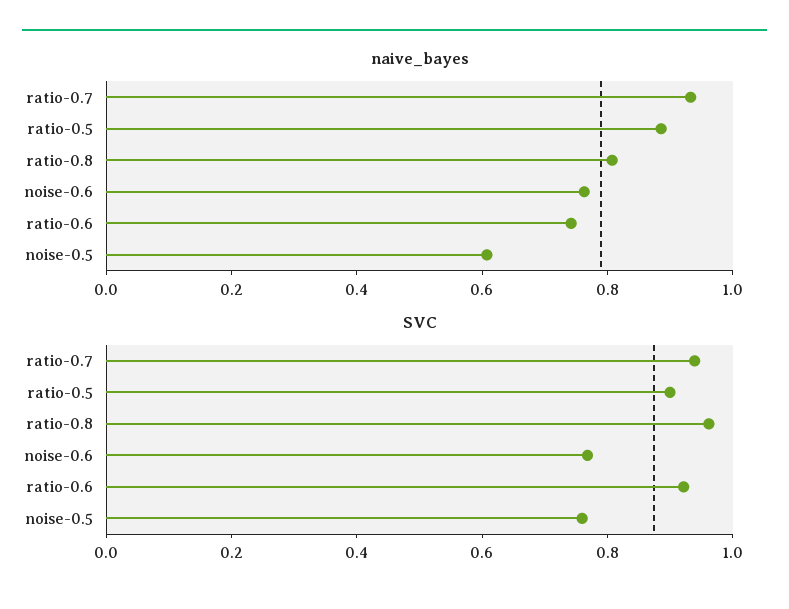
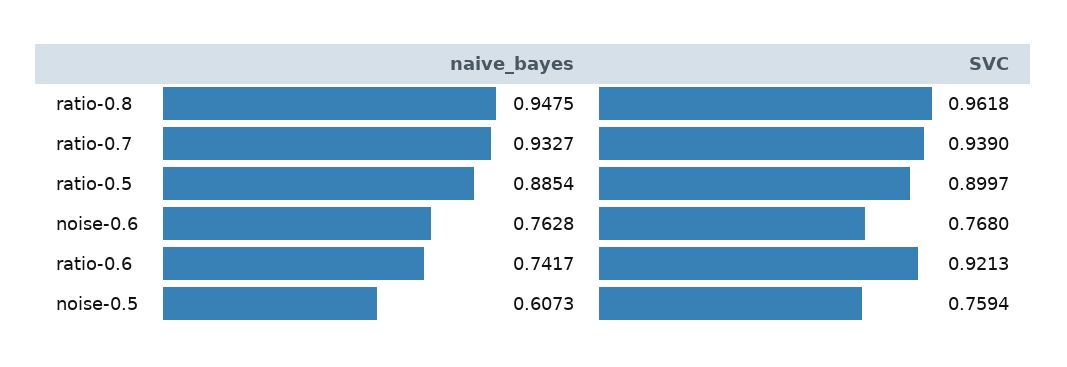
naive_bayes, ratio-0.8: 0.8 -> 0.9475

